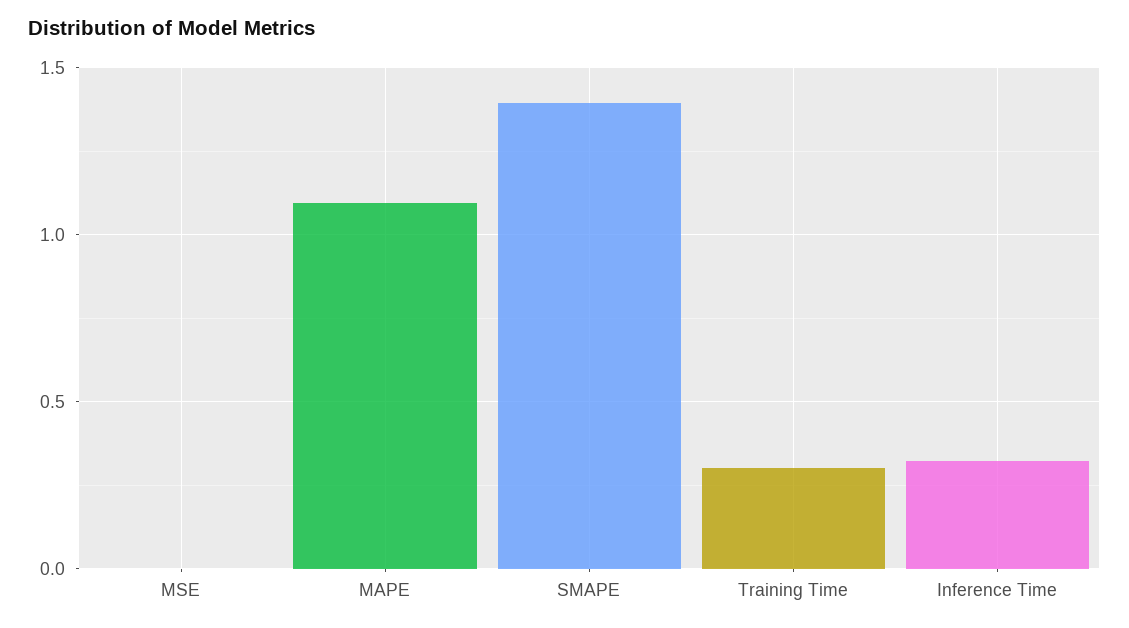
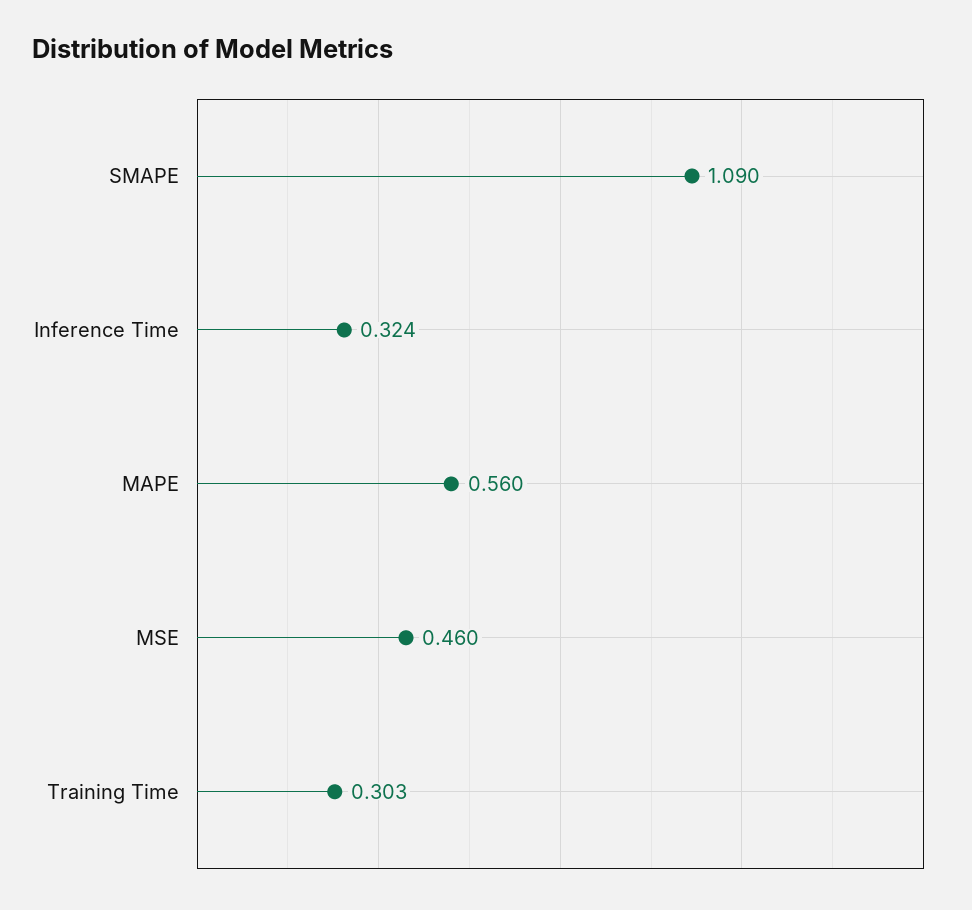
MSE: 0 -> 0.46
MAPE: 1.1 -> 0.56
SMAPE: 1.4 -> 1.09

